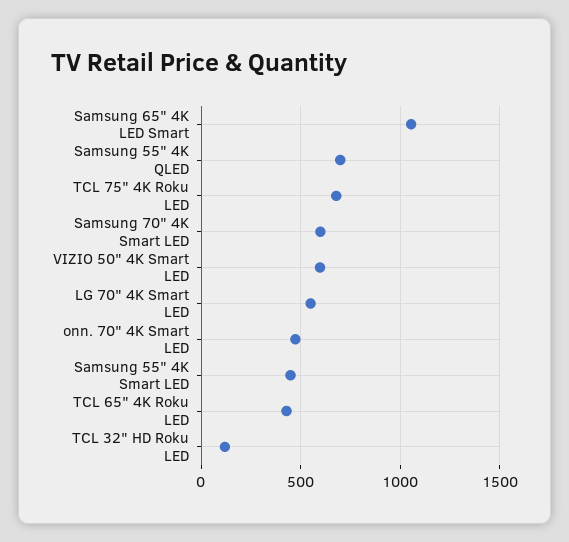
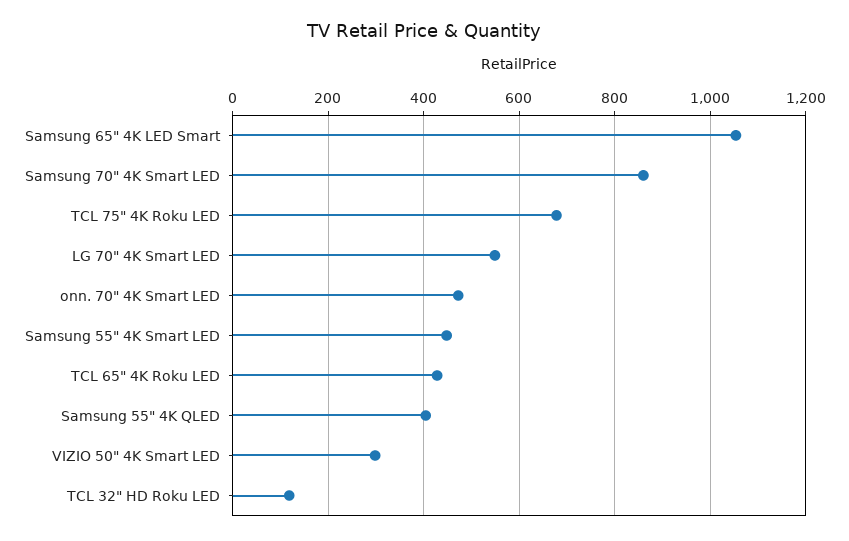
Samsung 55" 4K QLED: 700 -> 400
Samsung 70" 4K Smart LED: 600 -> 860
VIZIO 50" 4K Smart LED: 600 -> 300

